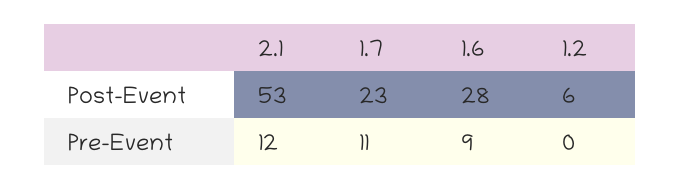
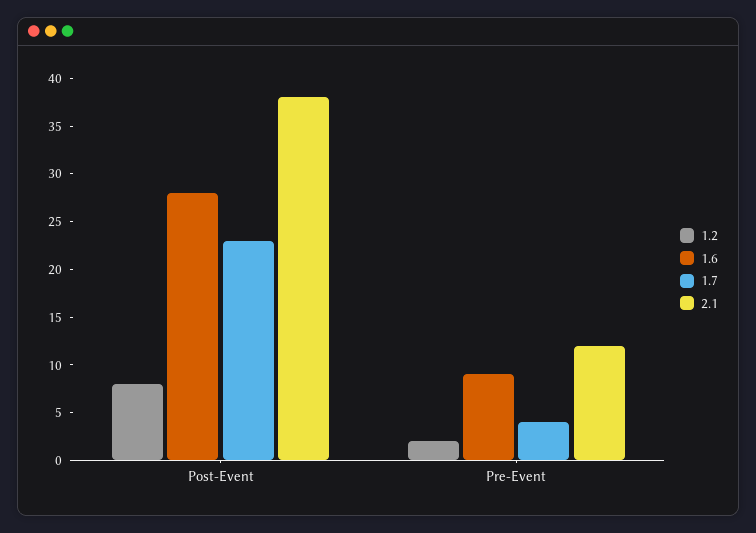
2.1, Post-Event: 53 -> 38
1.2, Post-Event: 6 -> 8
1.7, Pre-Event: 11 -> 4
1.2, Pre-Event: 0 -> 2

